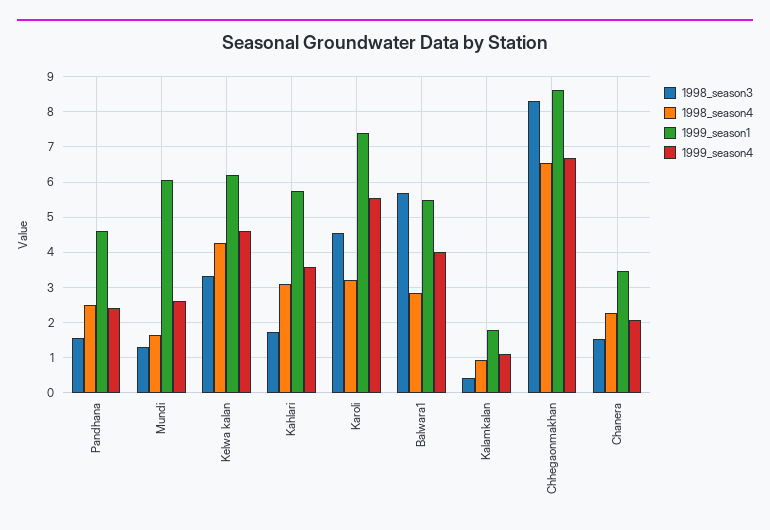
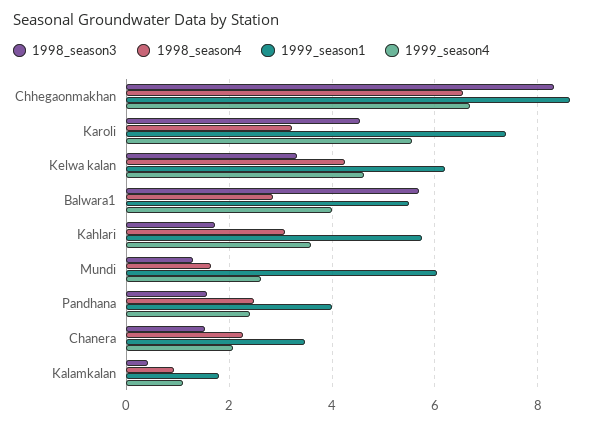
1999_season1, Pandhana: 4.6 -> 4

